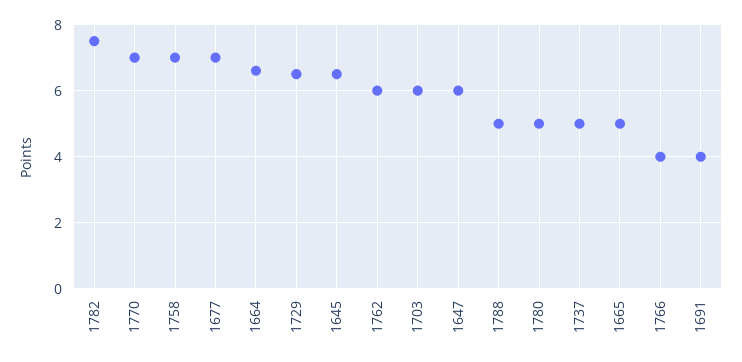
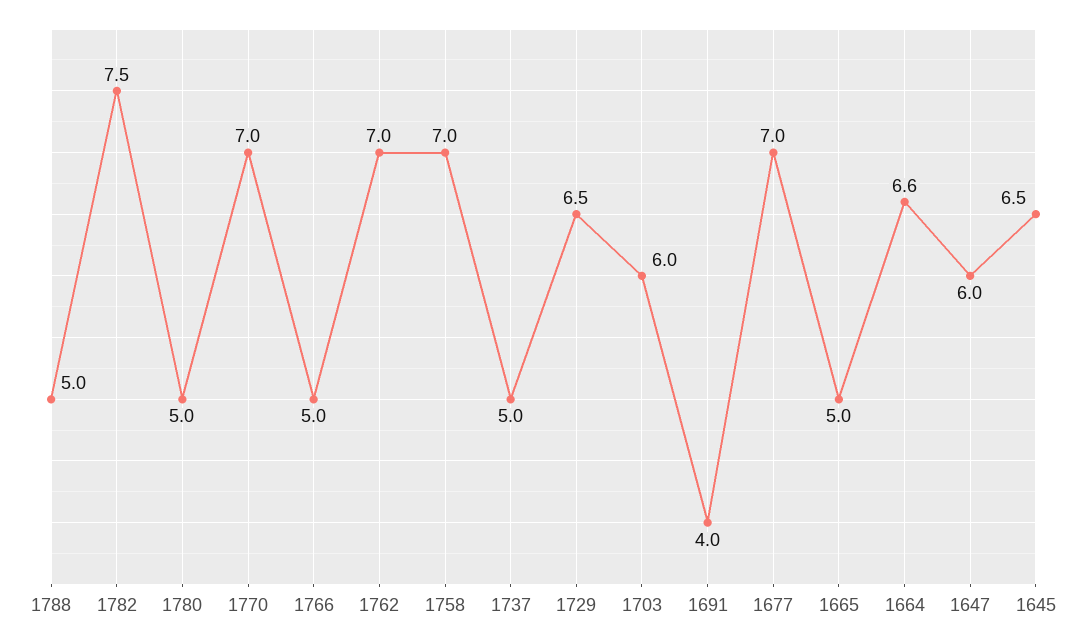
1762: 6 -> 7
1766: 4 -> 5

